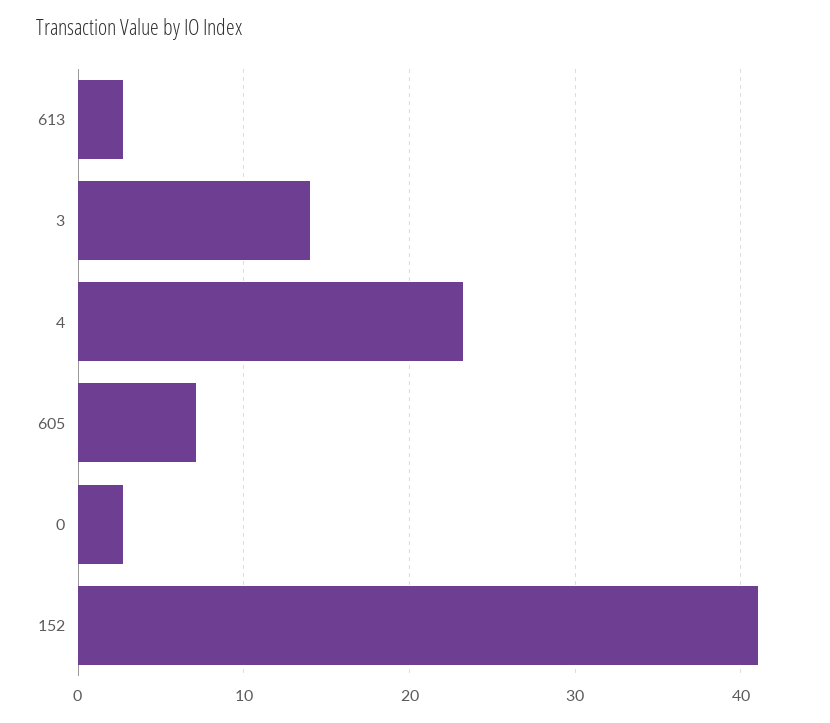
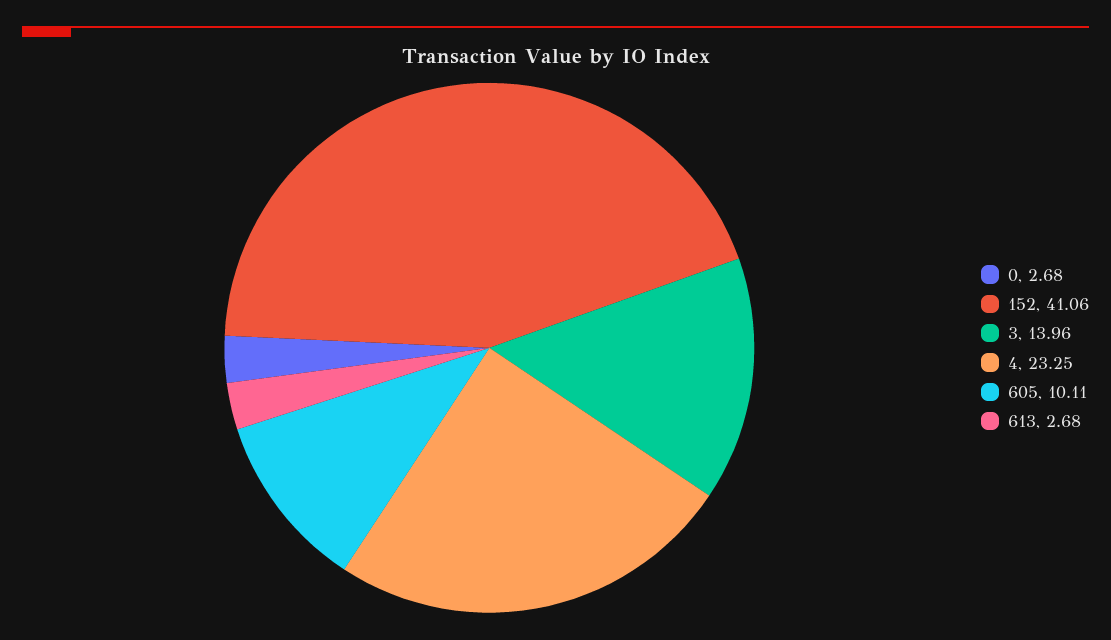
605: 7 -> 10.11

